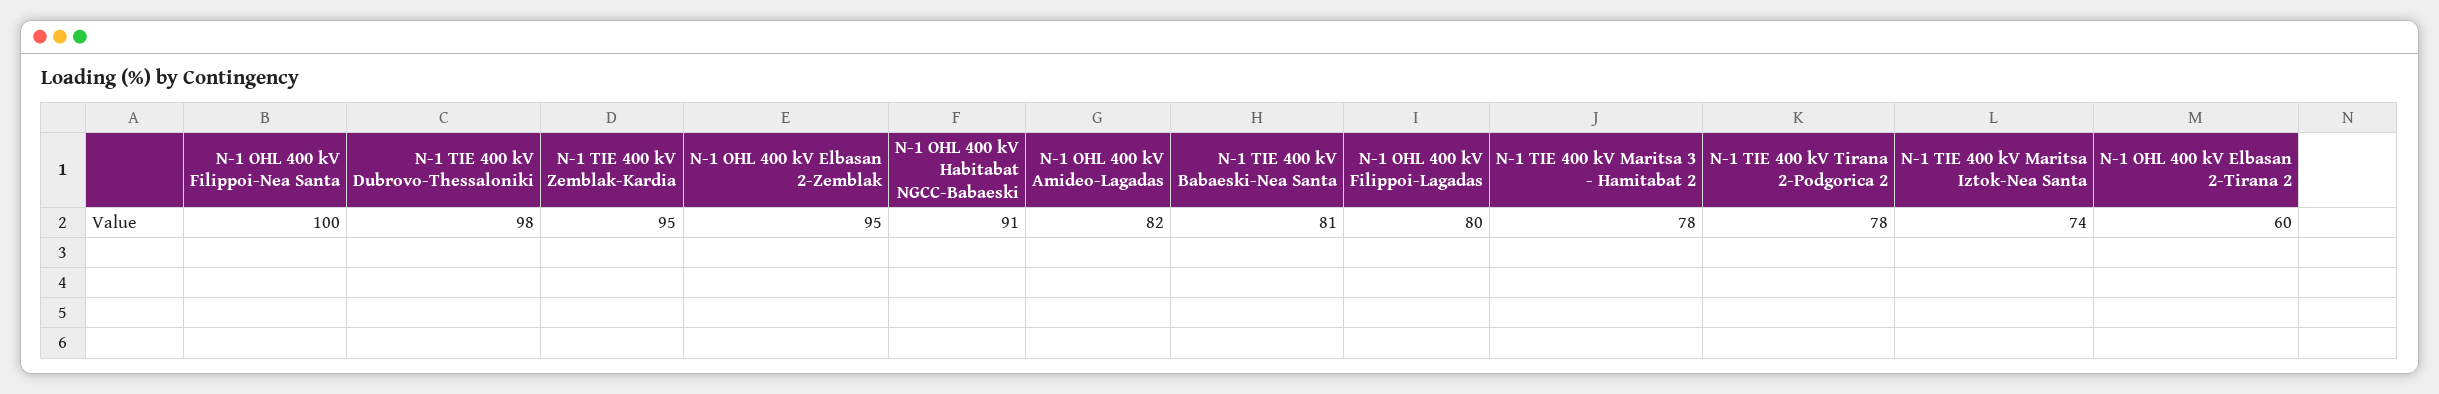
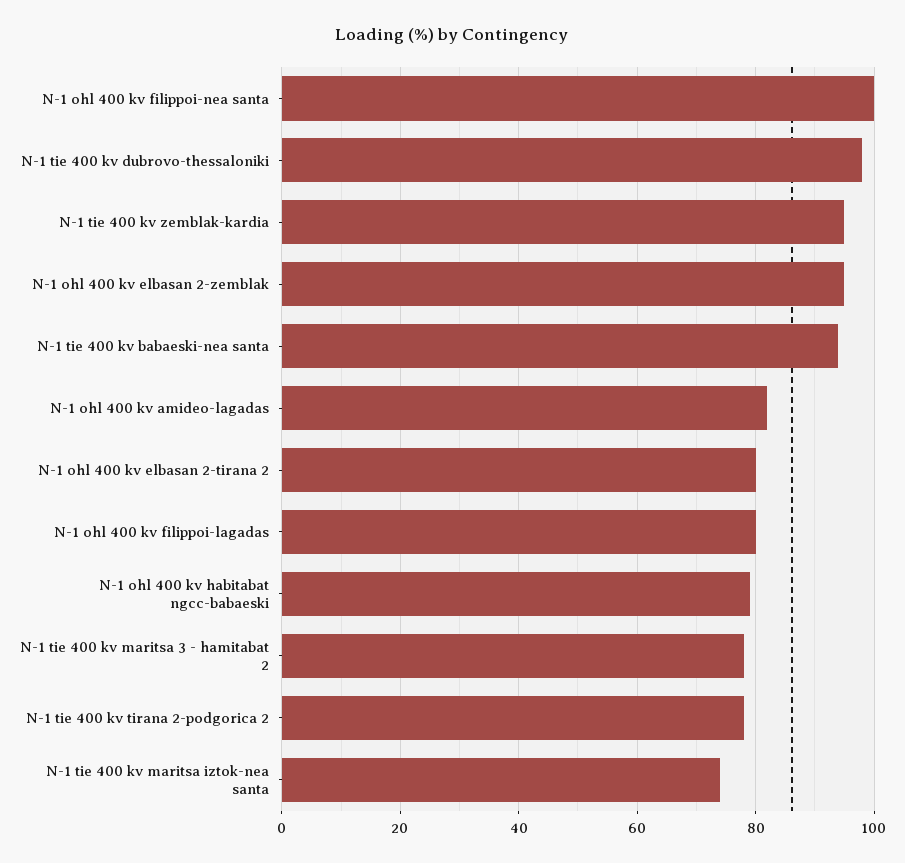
N-1 OHL 400 kV Habitabat NGCC-Babaeski: 91 -> 80
N-1 TIE 400 kV Babaeski-Nea Santa: 81 -> 95
N-1 OHL 400 kV Elbasan 2-Tirana 2: 60 -> 80

